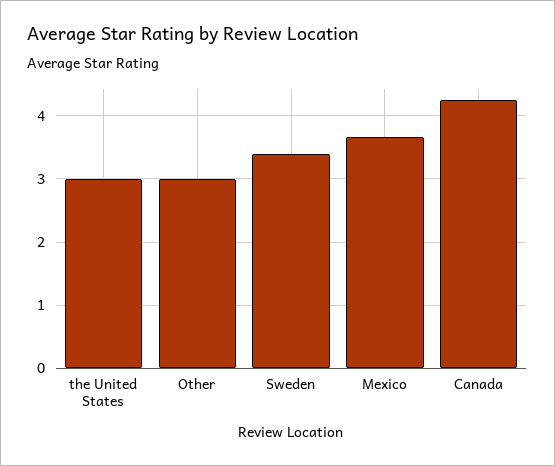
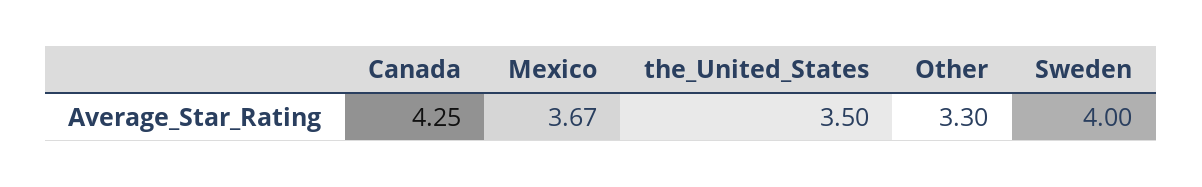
the United States: 3 -> 3.5
Other: 3 -> 3.3
Sweden: 3.4 -> 4

